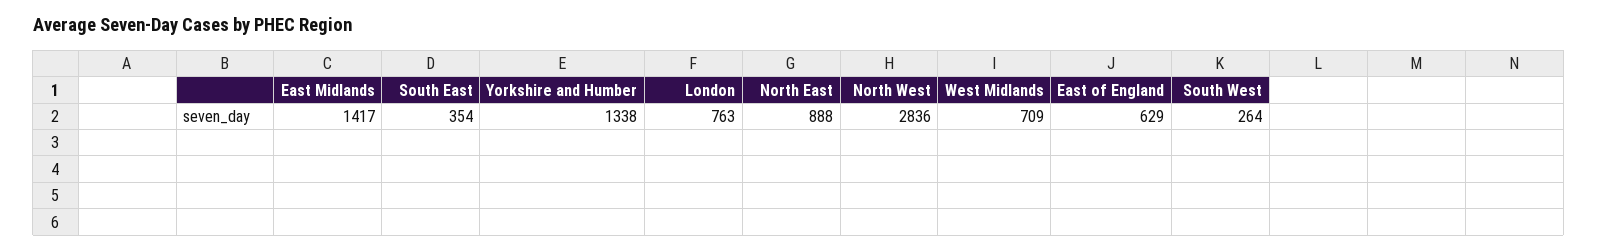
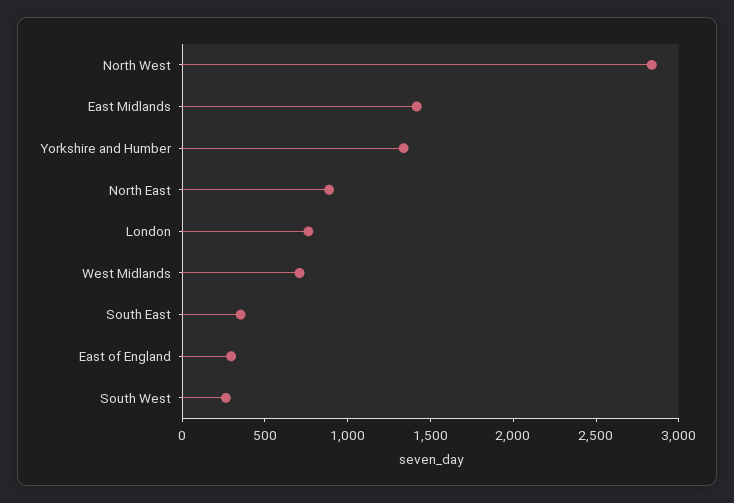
East of England: 629 -> 300

